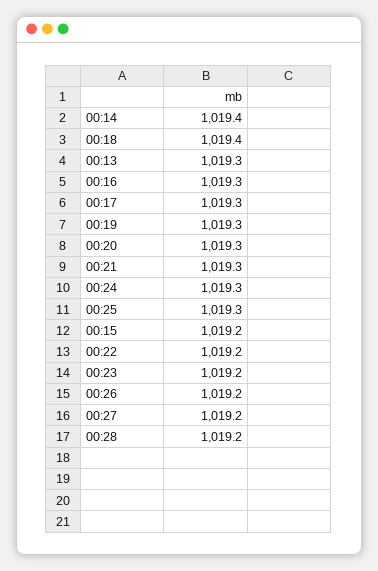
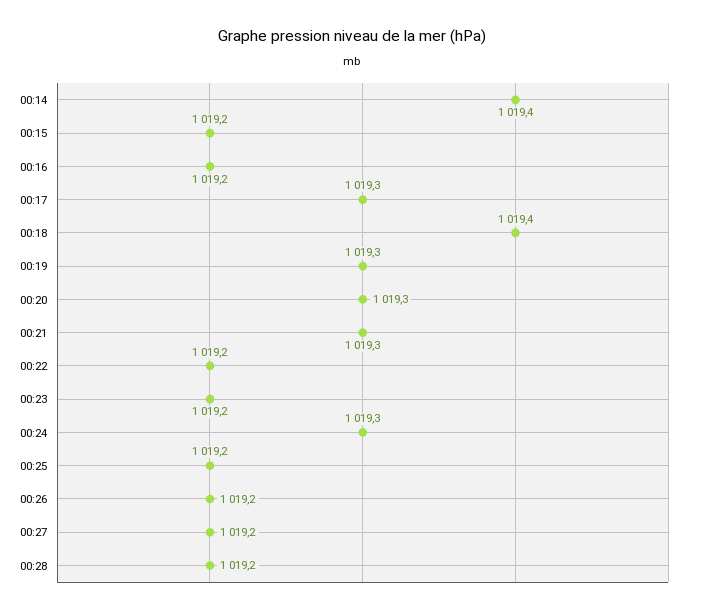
00:13: 1019.3 -> none
00:16: 1019.3 -> 1019.2
00:25: 1019.3 -> 1019.2

